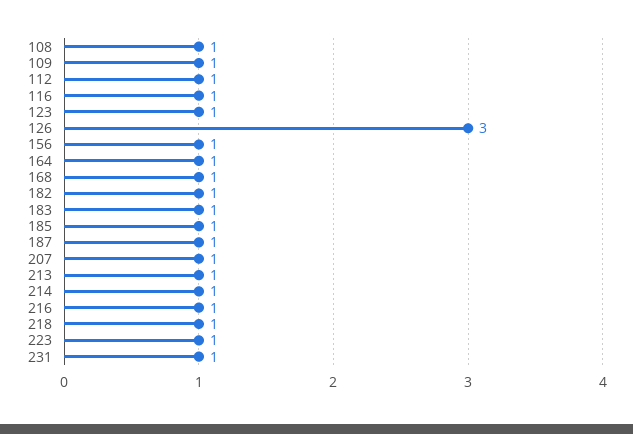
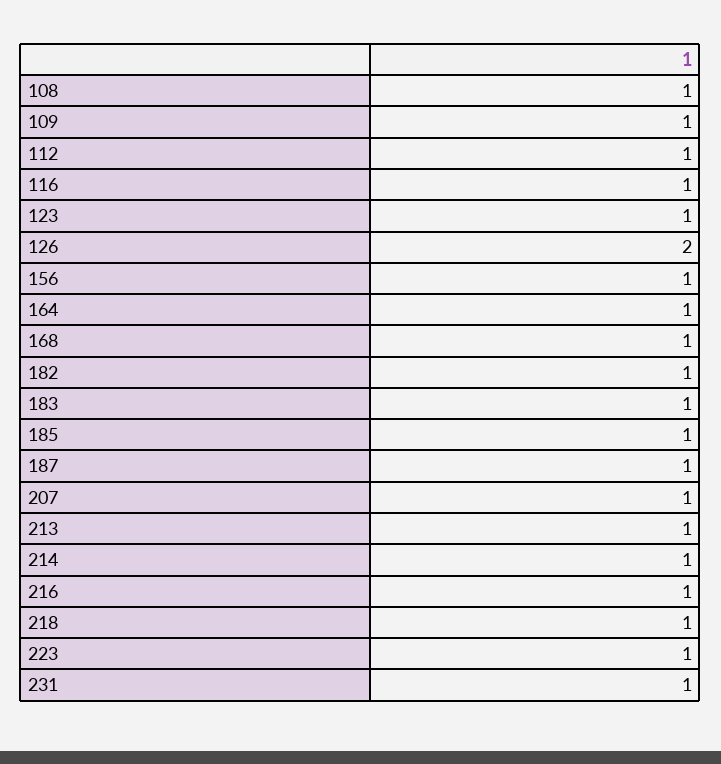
126: 3 -> 2

